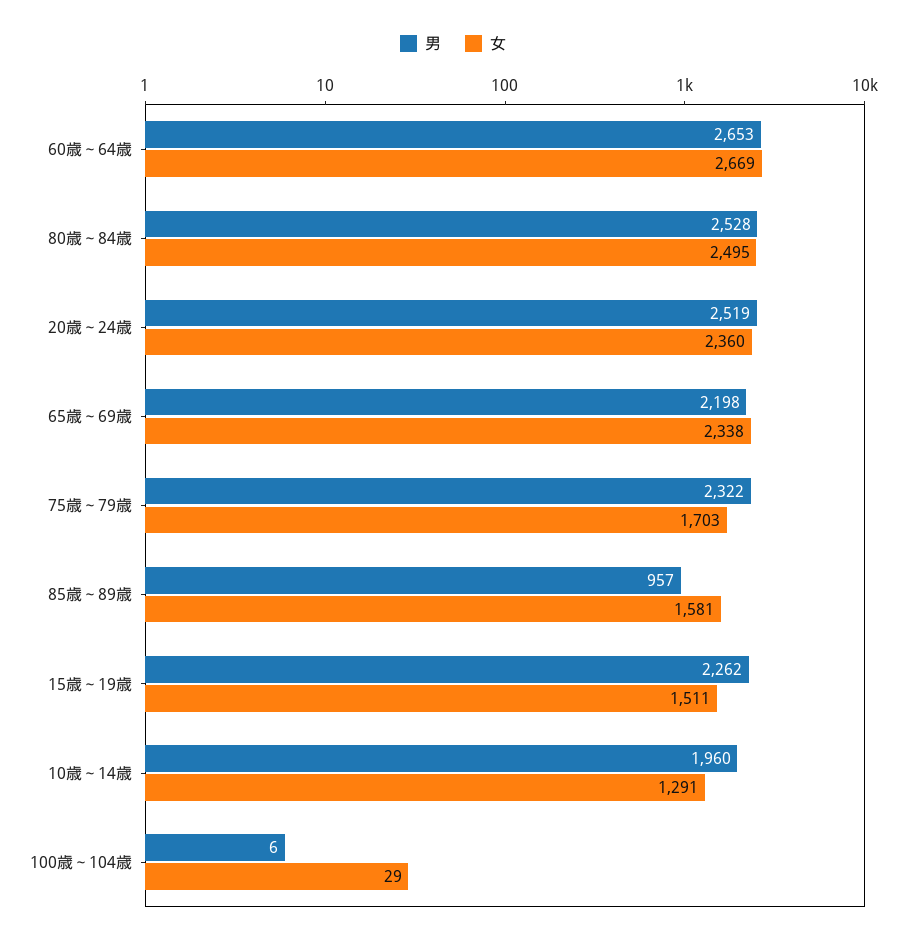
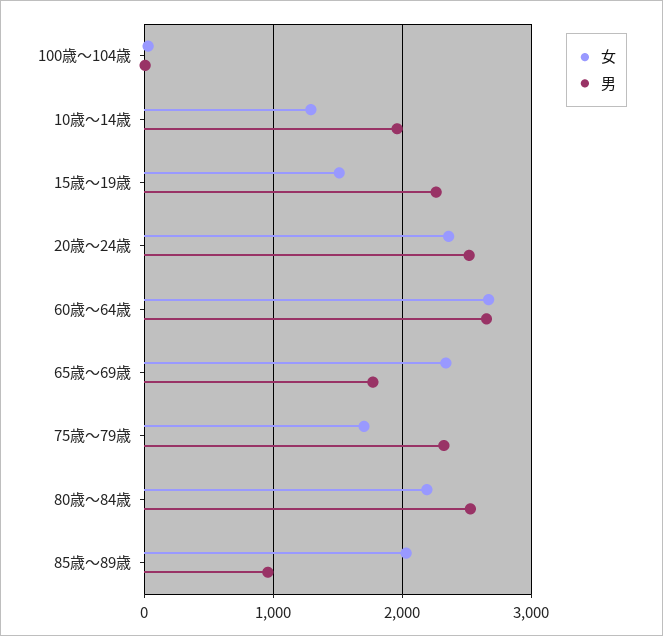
女, 80歳～84歳: 2495 -> 2200
男, 65歳～69歳: 2198 -> 1800
女, 85歳～89歳: 1581 -> 2000

